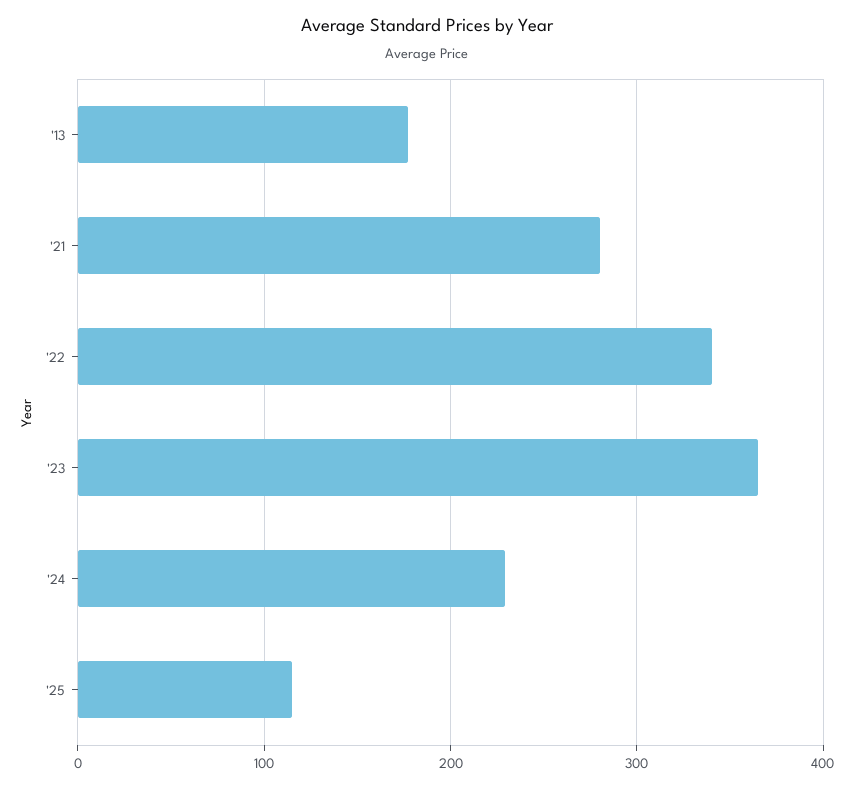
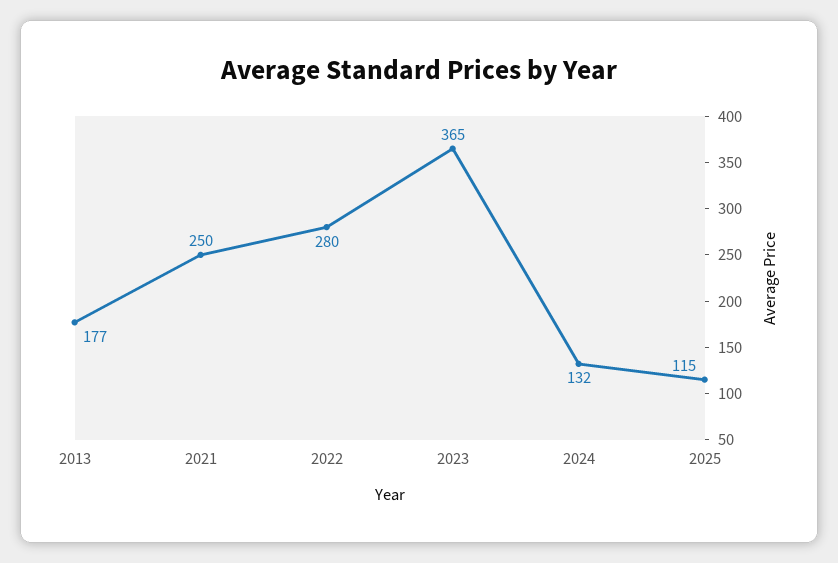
'21: 280 -> 250
'22: 340 -> 280
'24: 230 -> 132

